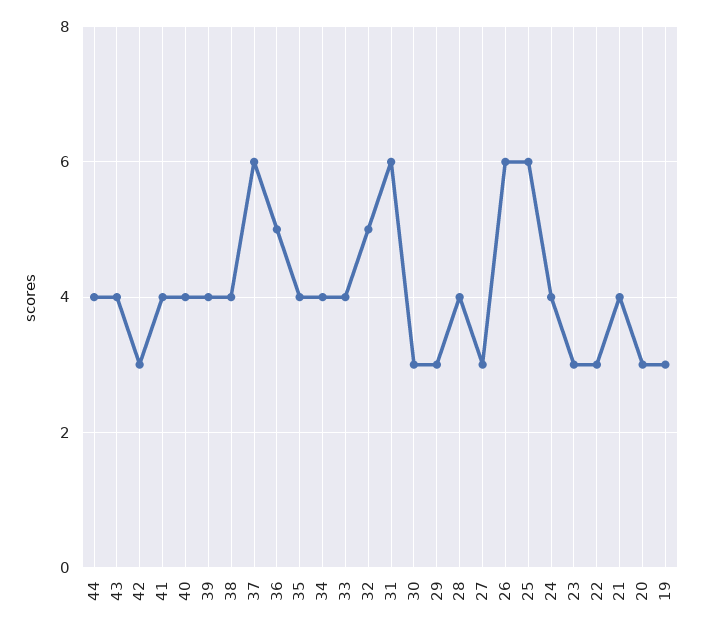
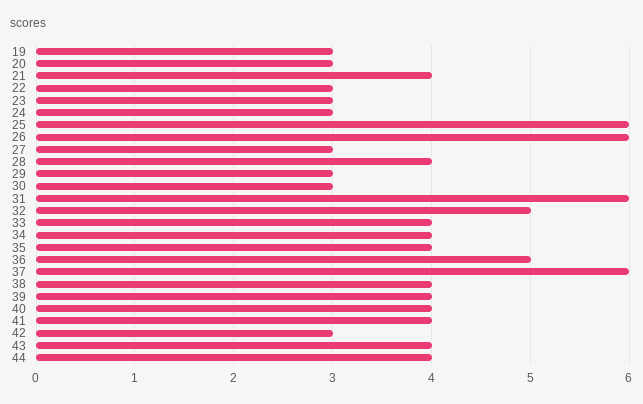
24: 4 -> 3

